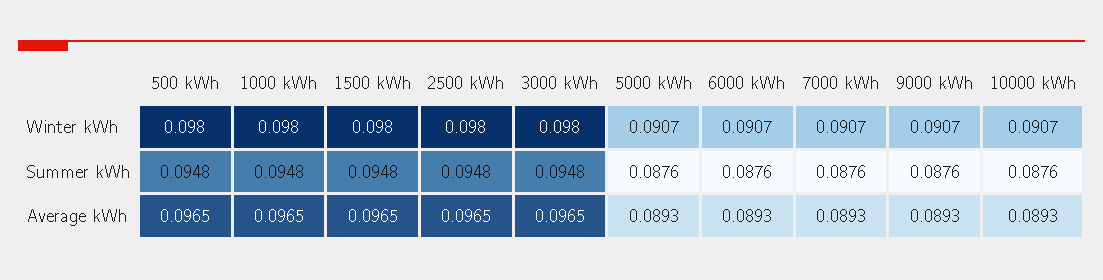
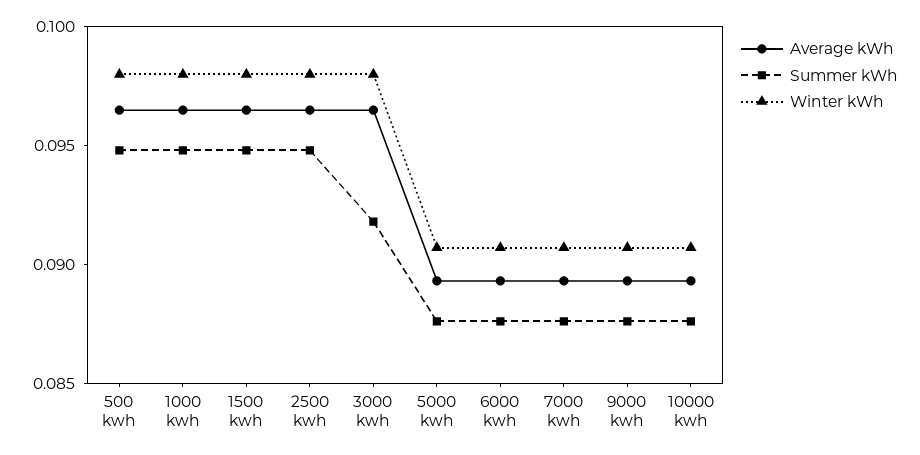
Summer kWh, 3000 kWh: 0.0948 -> 0.092

